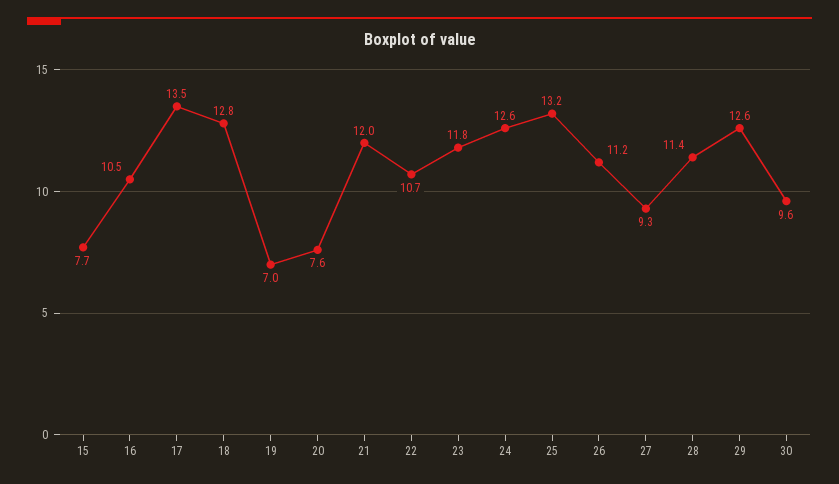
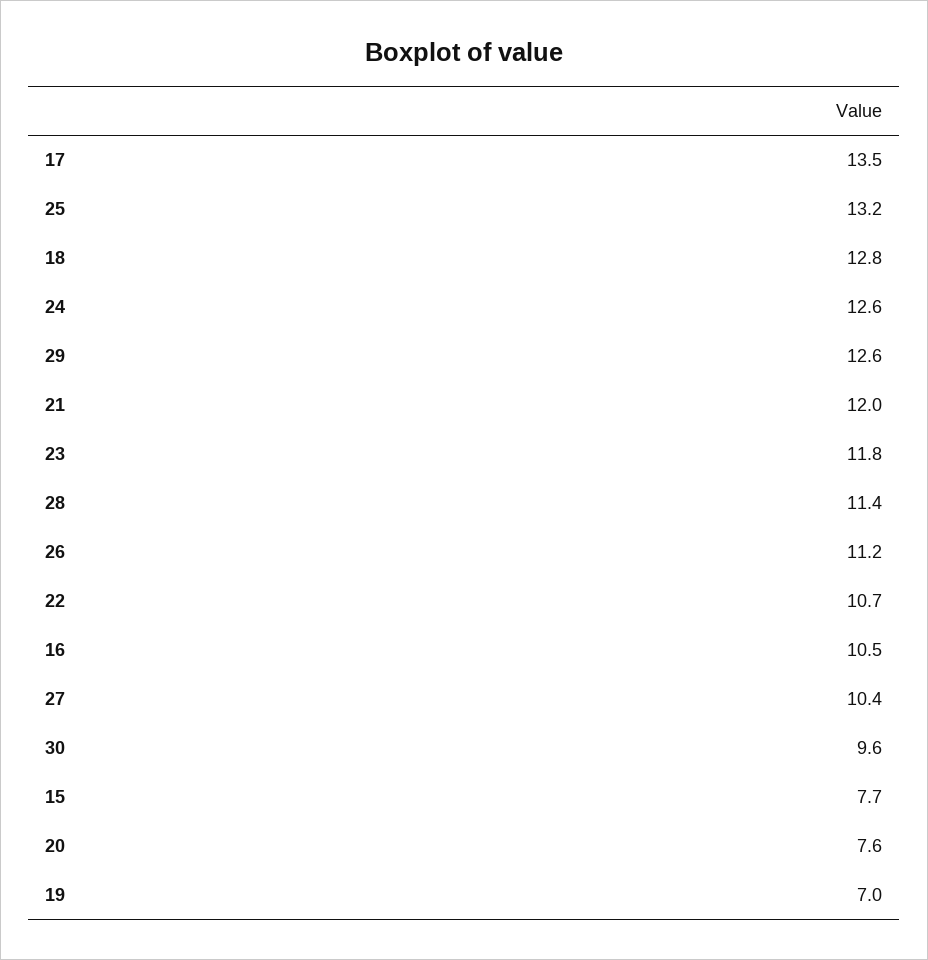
27: 9.3 -> 10.4

